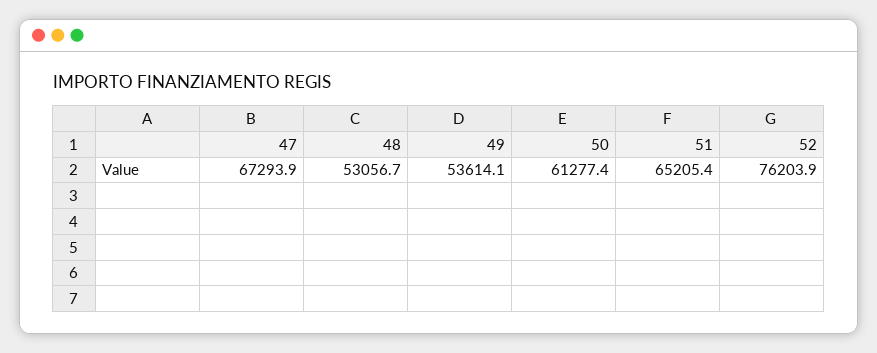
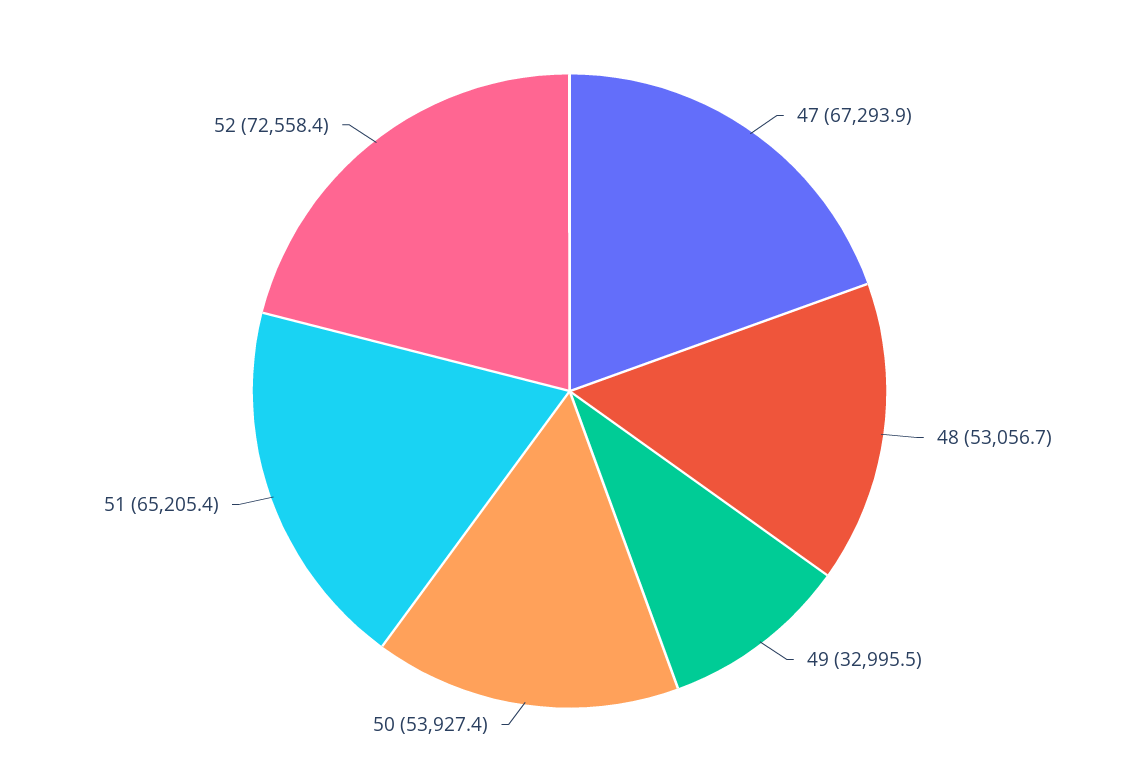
49: 53614.1 -> 32995.5
50: 61277.4 -> 53927.4
52: 76203.9 -> 72558.4

